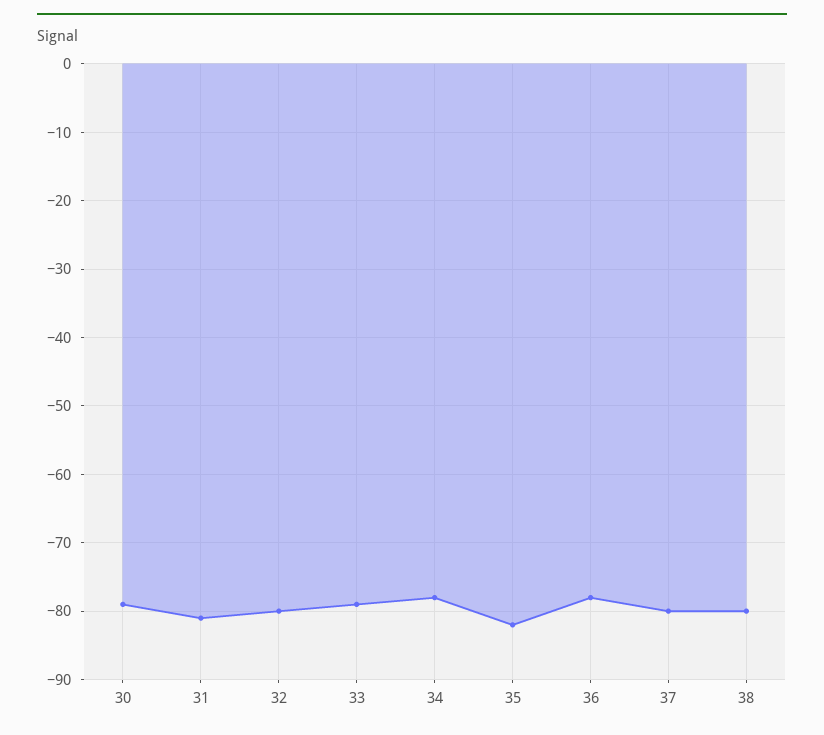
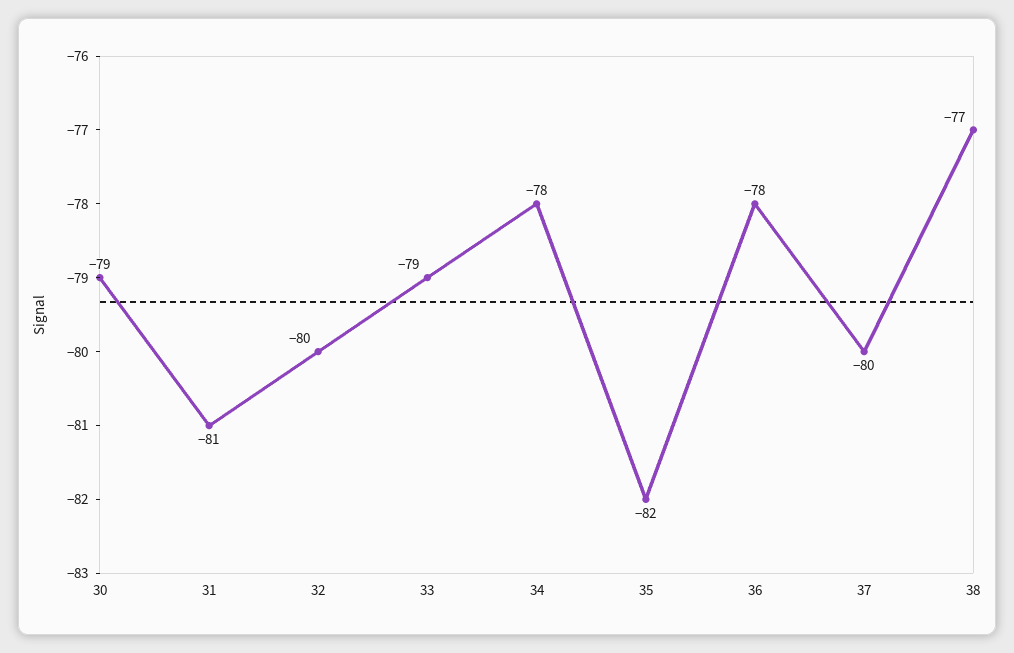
38: -80 -> -77

